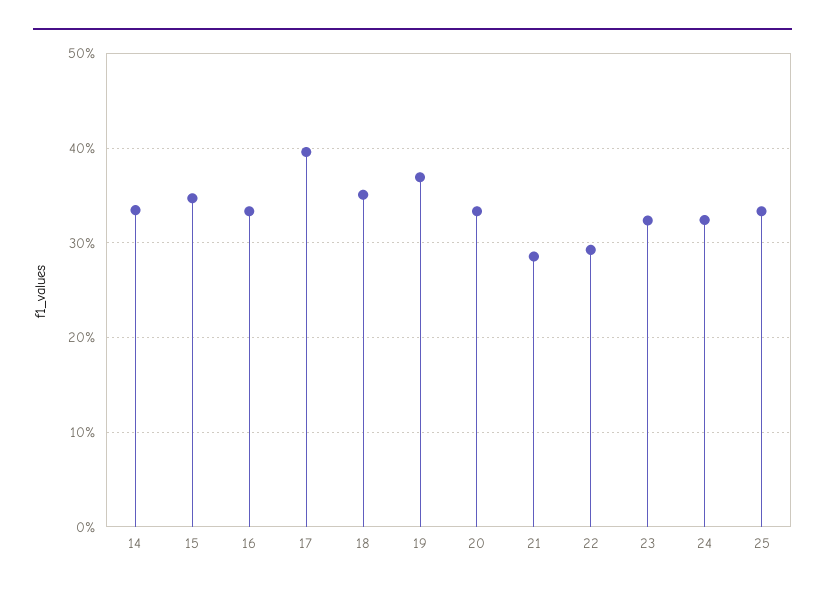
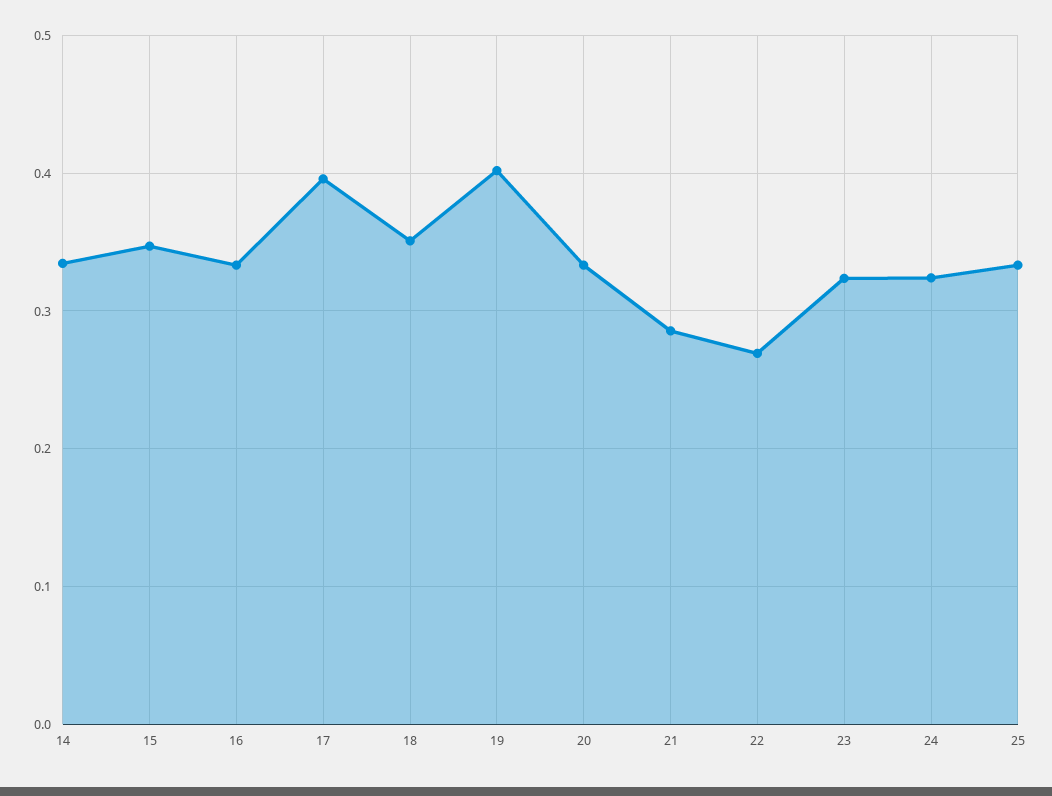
19: 0.37 -> 0.4
22: 0.29 -> 0.27

